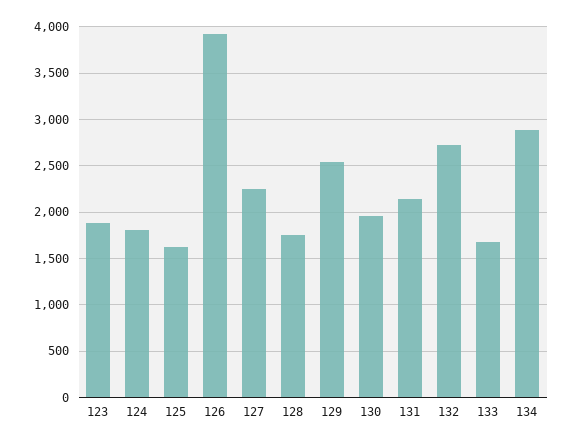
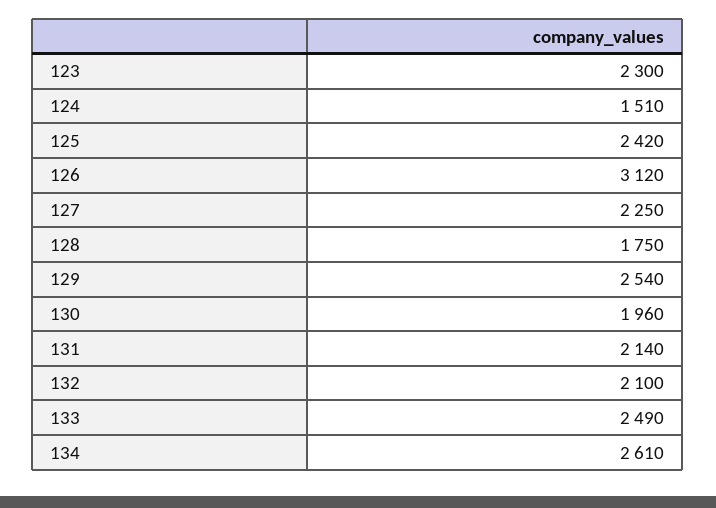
123: 1900 -> 2300
124: 1800 -> 1510
125: 1600 -> 2420
126: 3900 -> 3120
132: 2700 -> 2100
133: 1700 -> 2490
134: 2900 -> 2610

